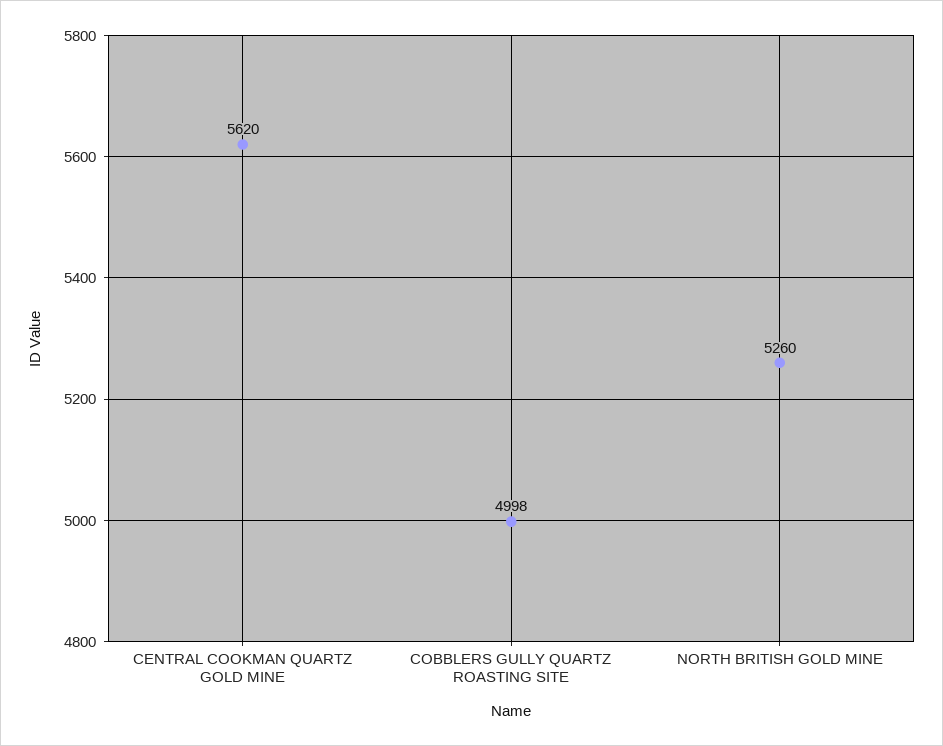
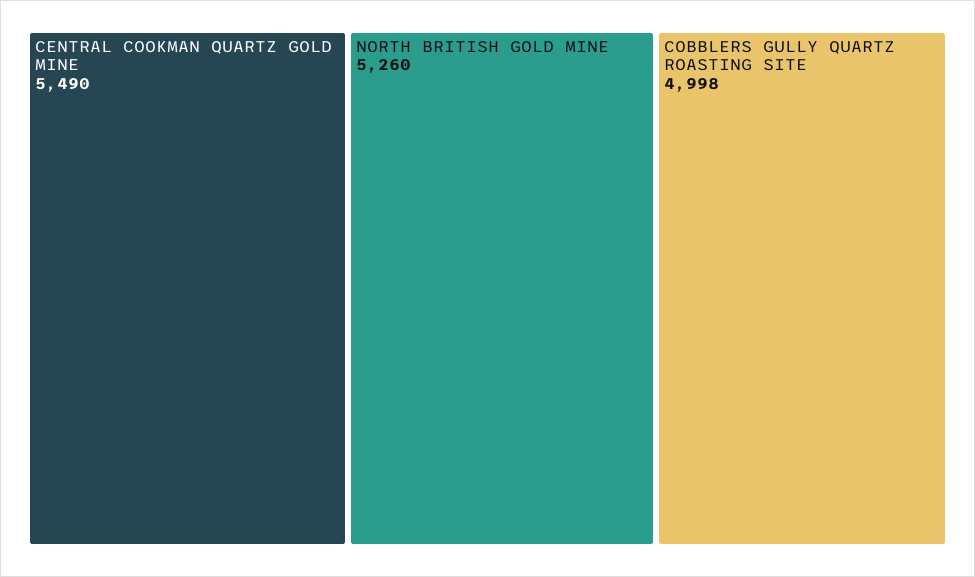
CENTRAL COOKMAN QUARTZ GOLD MINE: 5620 -> 5490

